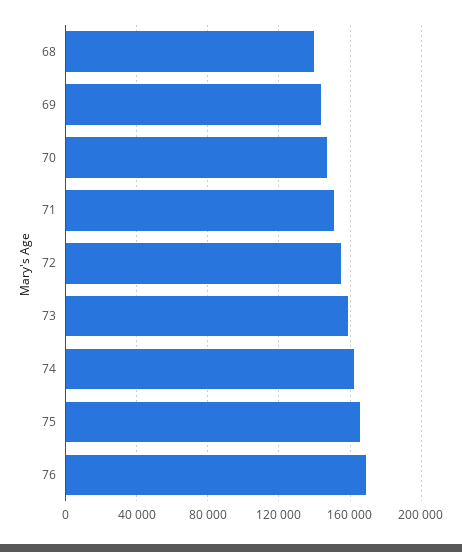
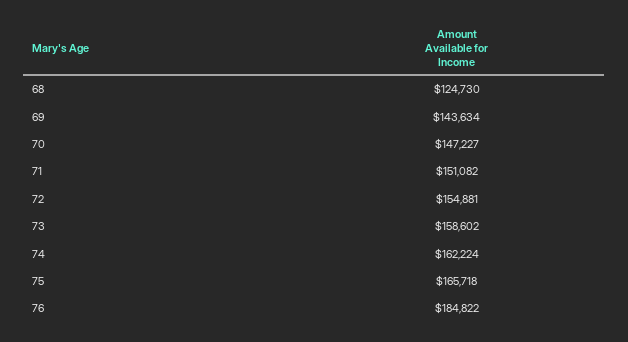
68: 140000 -> 124730
76: 170000 -> 184822

